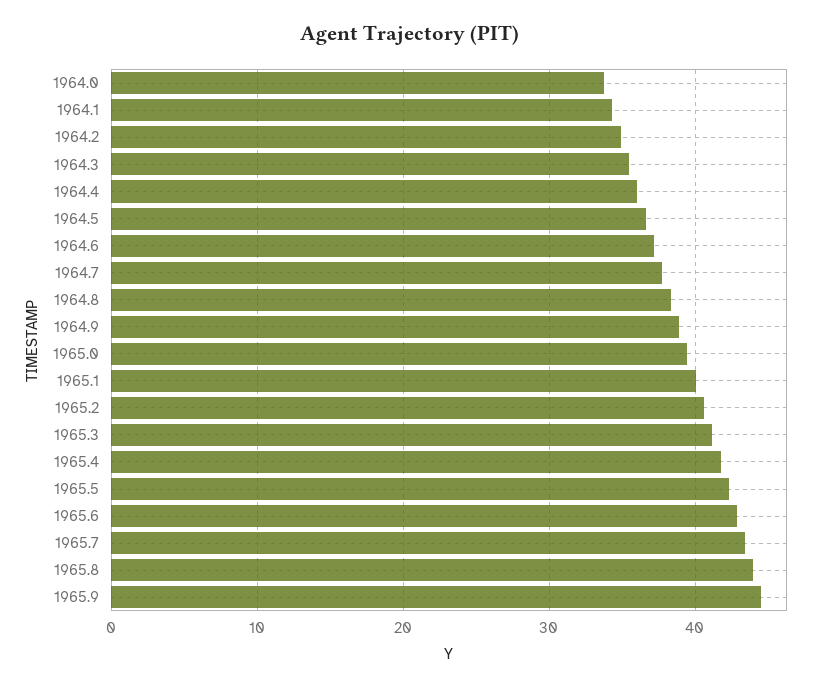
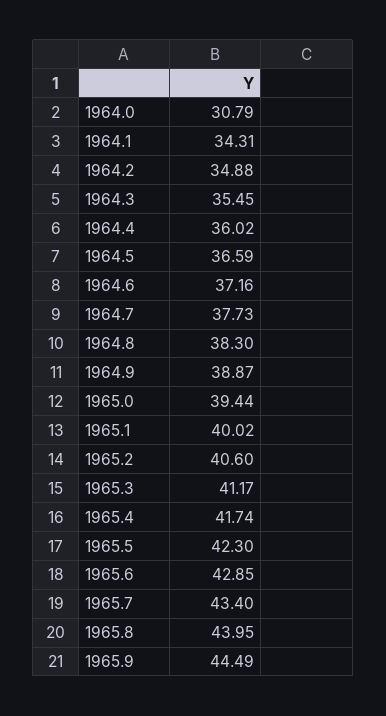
1964.0: 34 -> 30.79

